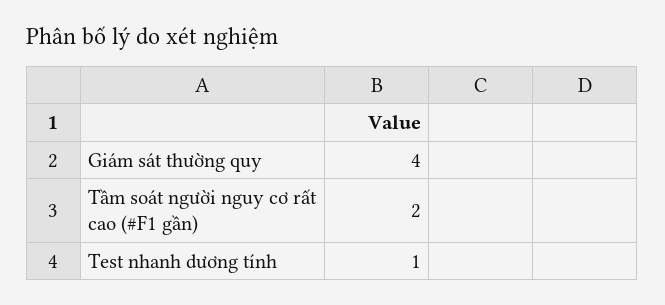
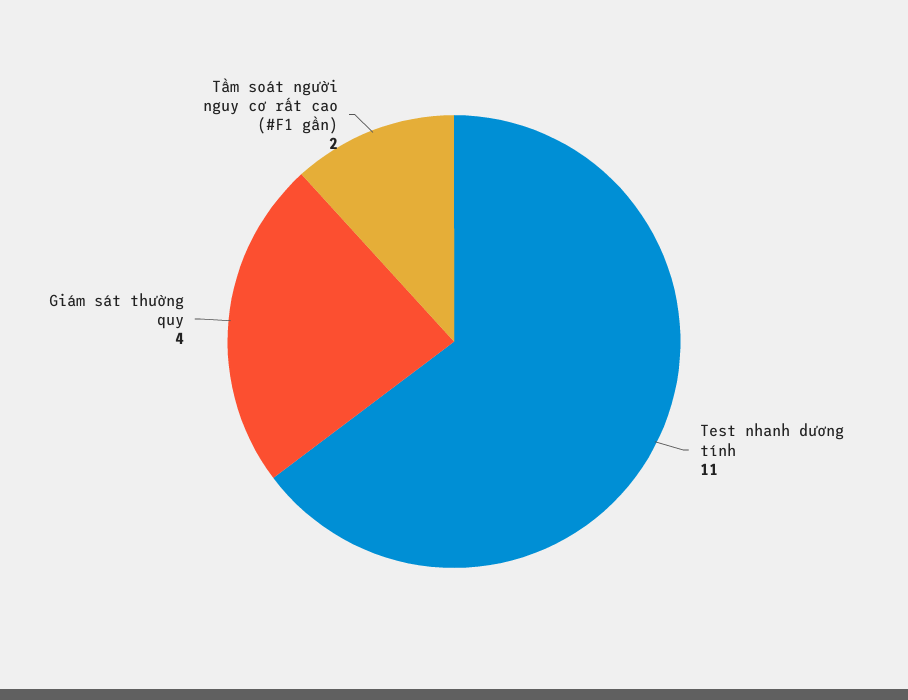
Test nhanh dương tính: 1 -> 11

